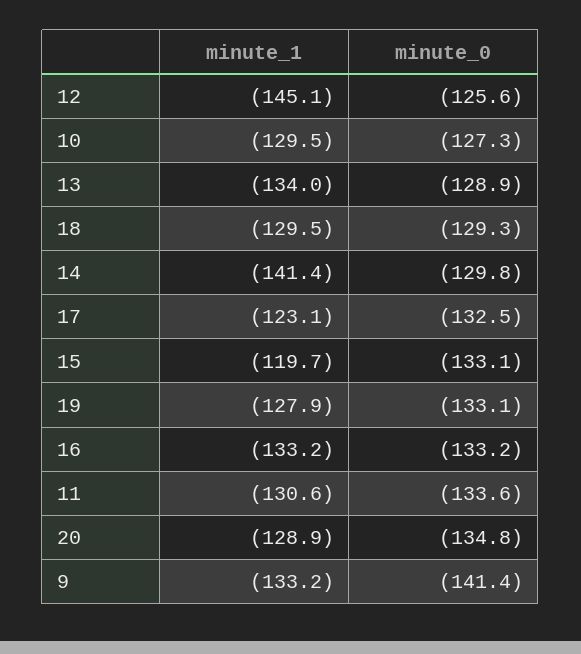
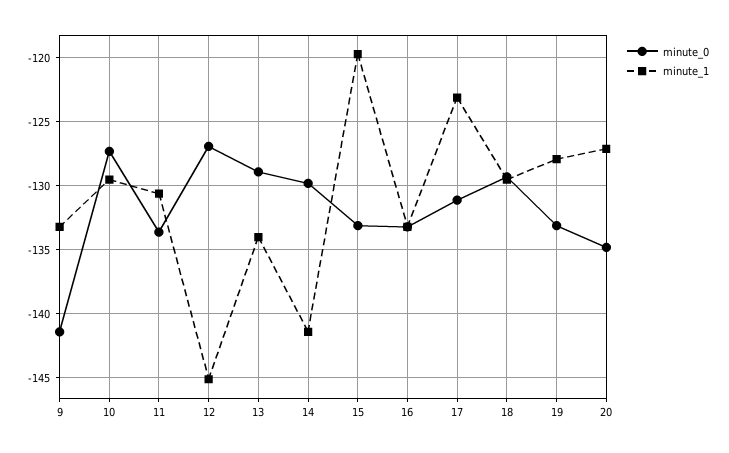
minute_0, 12: -125.6 -> -127
minute_0, 17: -132.5 -> -131
minute_1, 20: -128.9 -> -127

